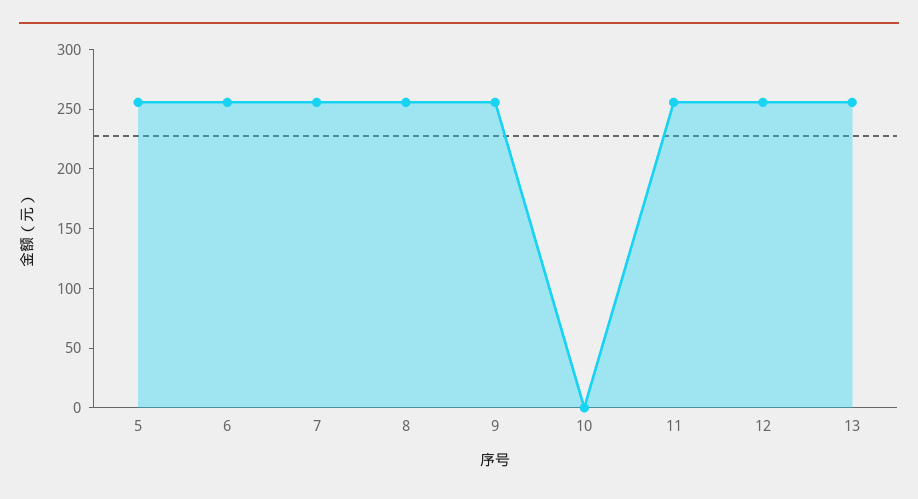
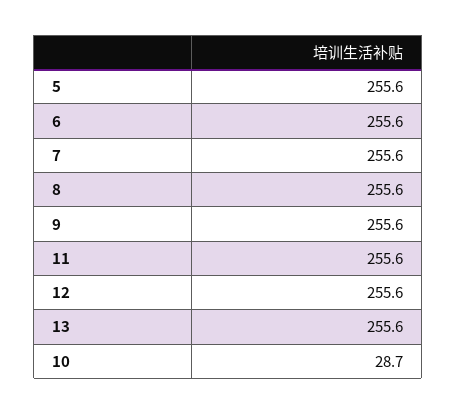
10: 0 -> 28.7

